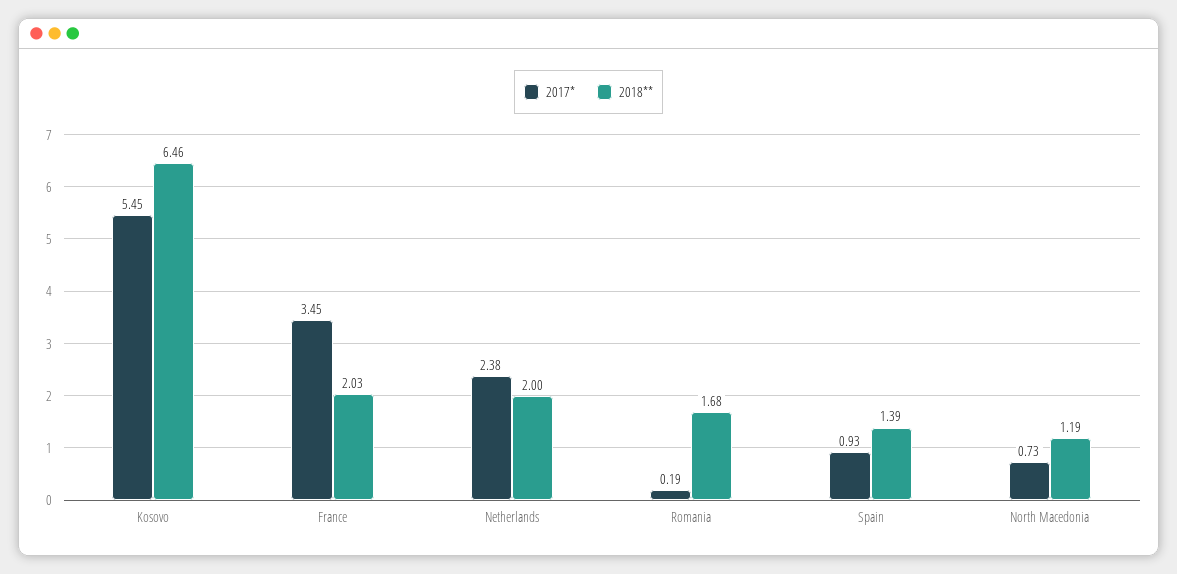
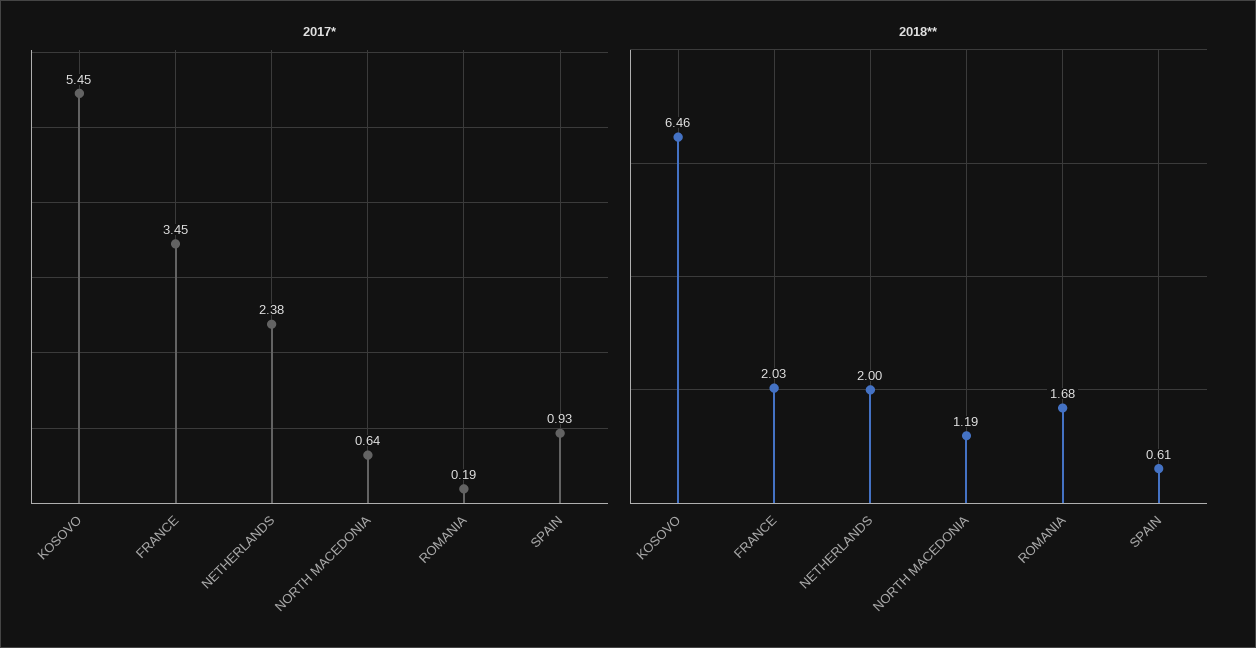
2018**, Spain: 1.39 -> 0.61
2017*, North Macedonia: 0.73 -> 0.64

